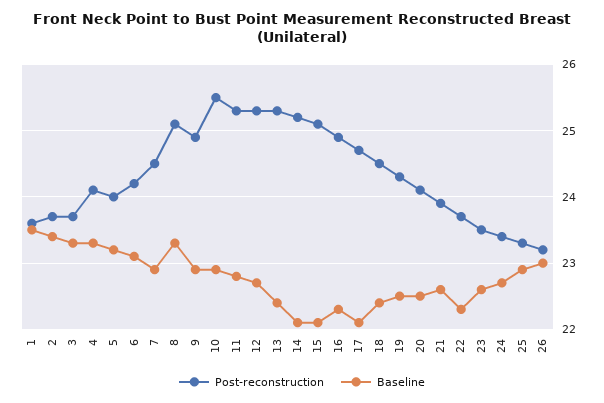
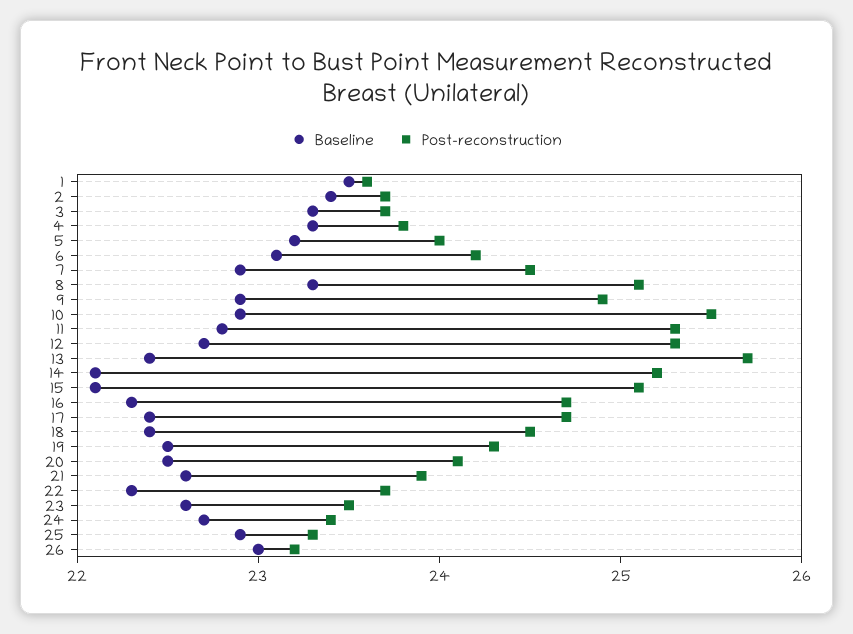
Post-reconstruction, 4: 24.1 -> 23.8
Post-reconstruction, 13: 25.3 -> 25.7
Post-reconstruction, 16: 24.9 -> 24.7
Baseline, 17: 22.1 -> 22.4

